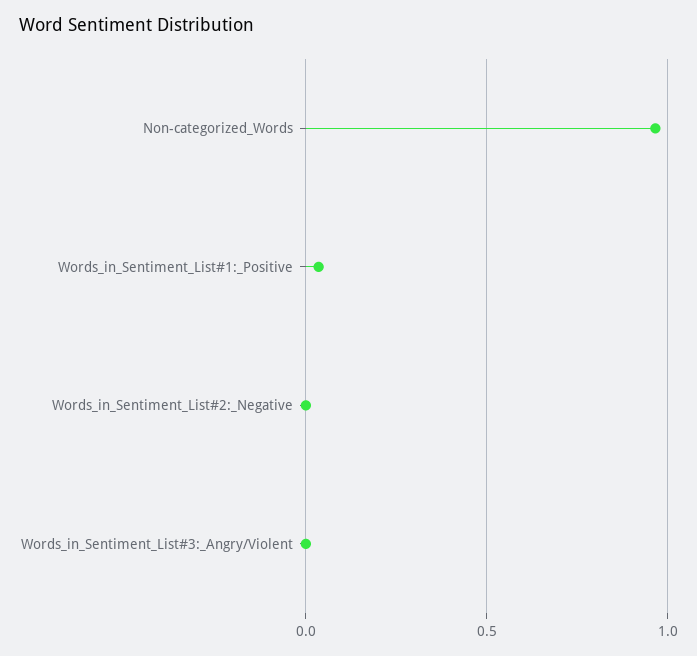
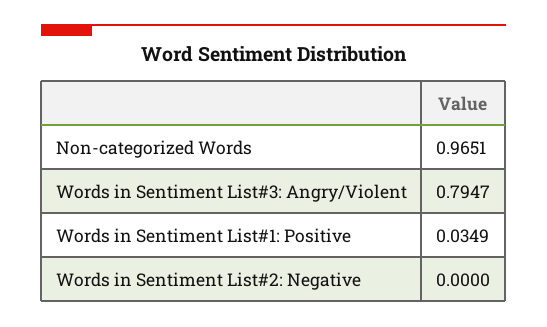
Words_in_Sentiment_List#3:_Angry/Violent: 0 -> 0.7947

